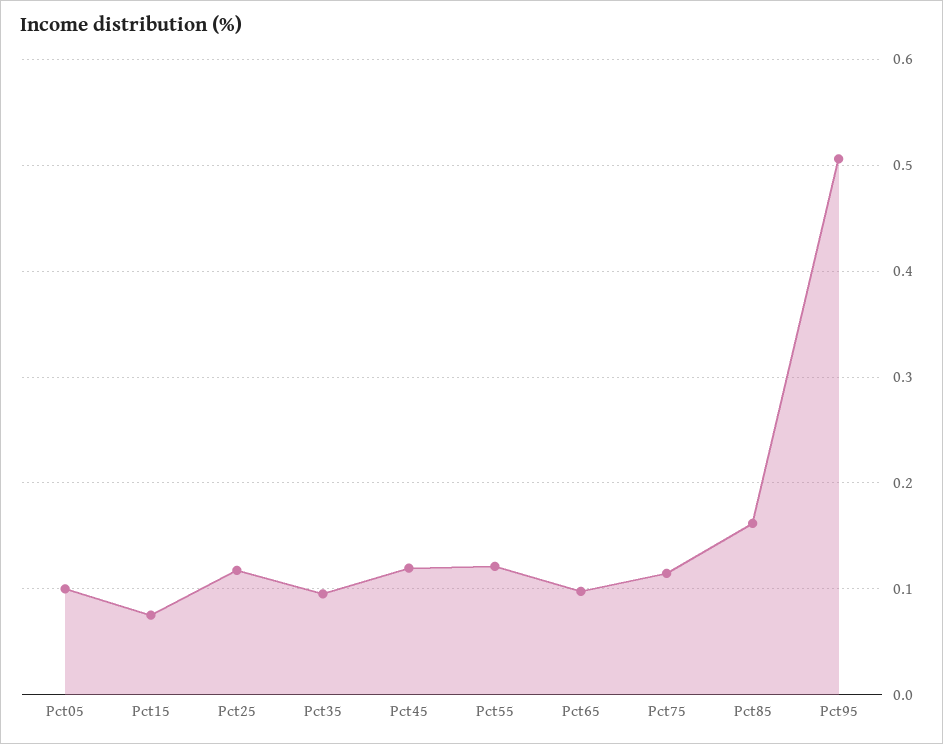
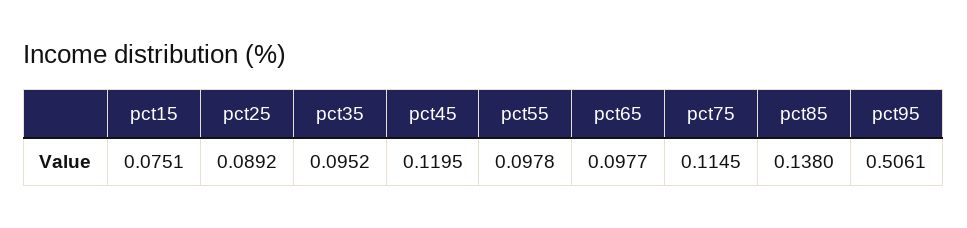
Pct05: 0.1 -> none
Pct25: 0.12 -> 0.0892
Pct55: 0.12 -> 0.0978
Pct85: 0.16 -> 0.138

